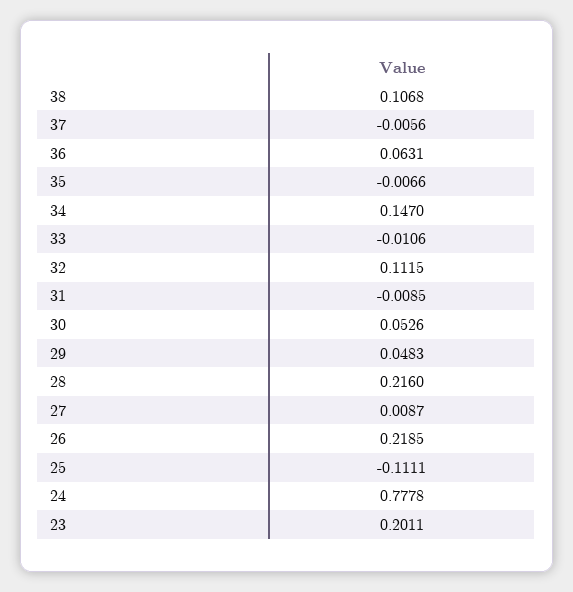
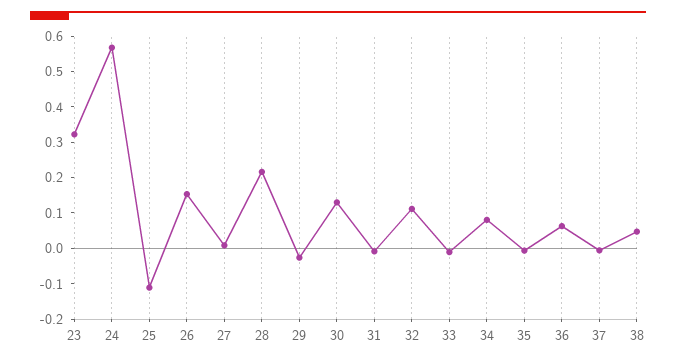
38: 0.1068 -> 0.05
34: 0.147 -> 0.075
30: 0.0526 -> 0.125
29: 0.0483 -> -0.025
26: 0.2185 -> 0.15
24: 0.7778 -> 0.575
23: 0.2011 -> 0.325

